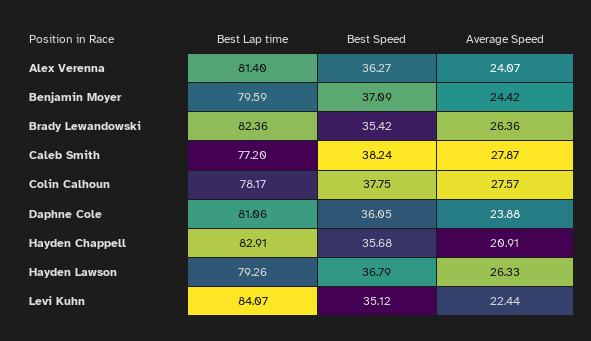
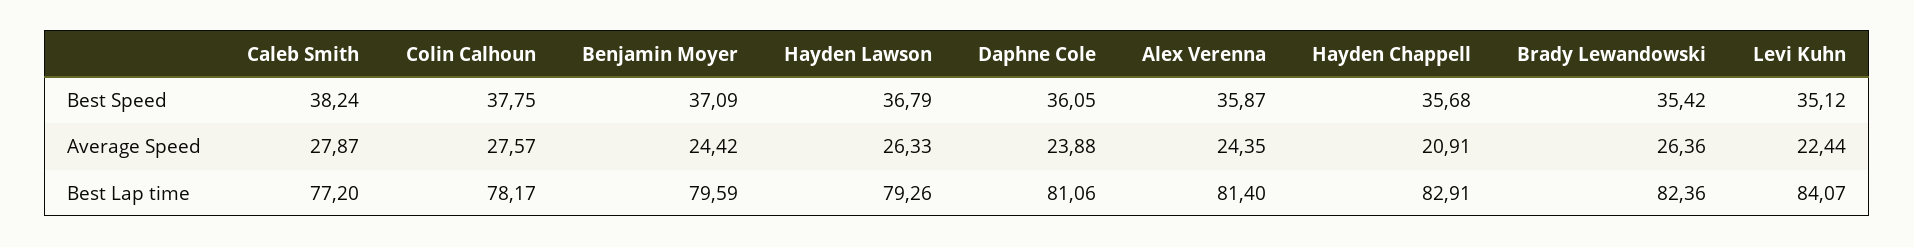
Best Speed, Alex Verenna: 36.27 -> 35.87
Average Speed, Alex Verenna: 24.07 -> 24.35

